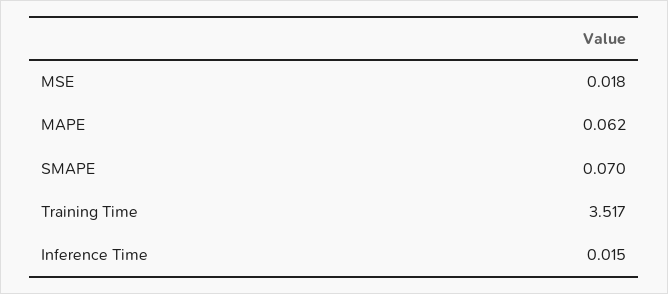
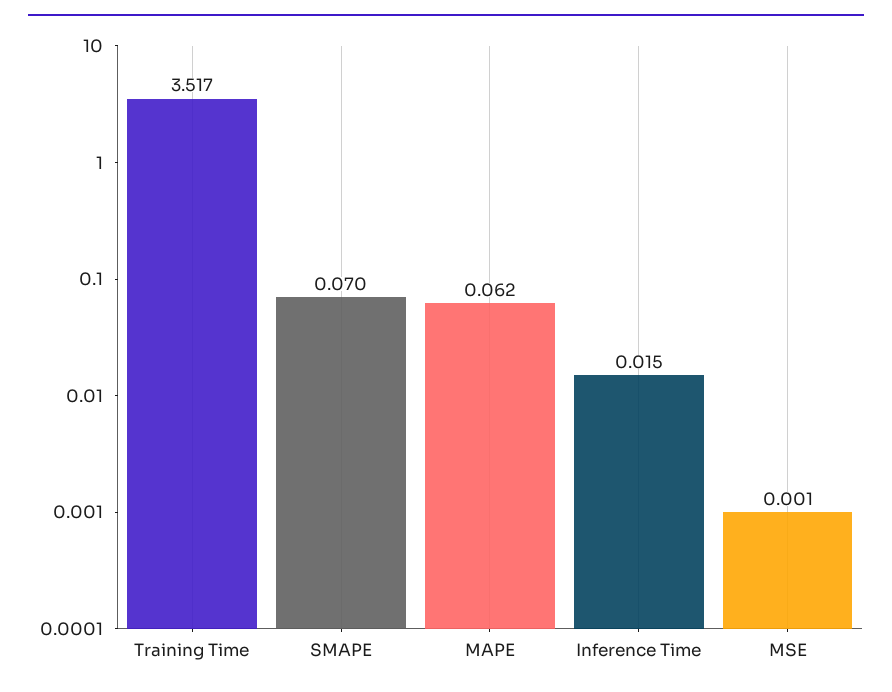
MSE: 0.018 -> 0.001

